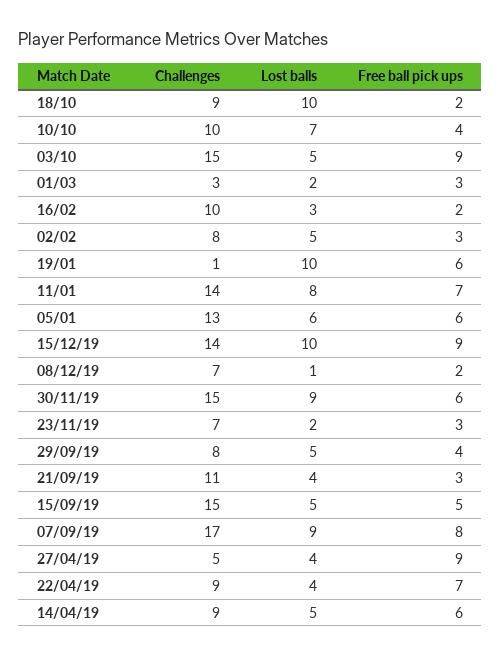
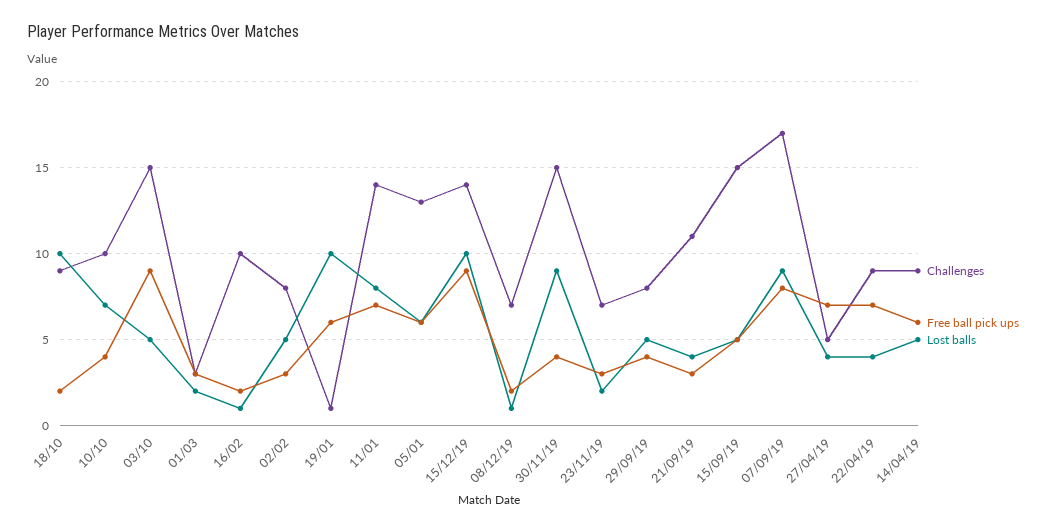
Lost balls, 16/02: 3 -> 1
Free ball pick ups, 30/11/19: 6 -> 4
Free ball pick ups, 27/04/19: 9 -> 7

